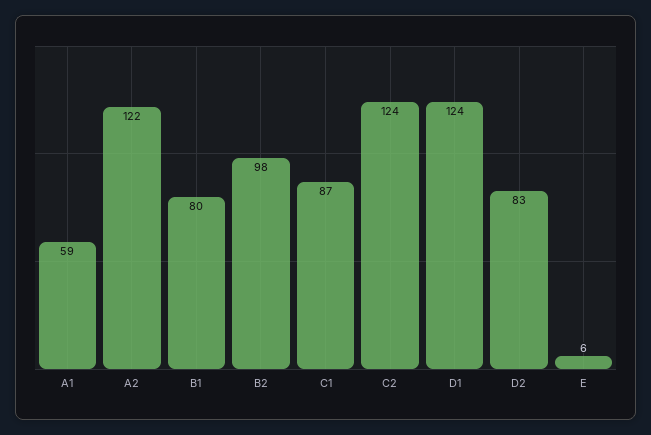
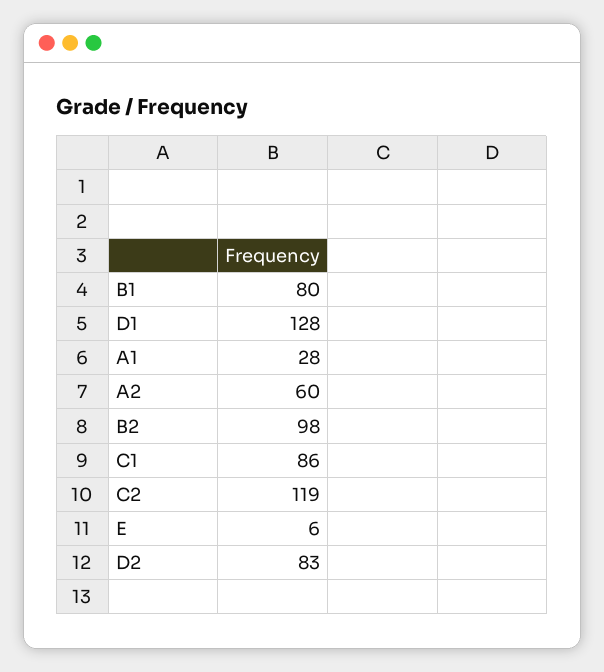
A1: 59 -> 28
A2: 122 -> 60
C1: 87 -> 86
C2: 124 -> 119
D1: 124 -> 128

